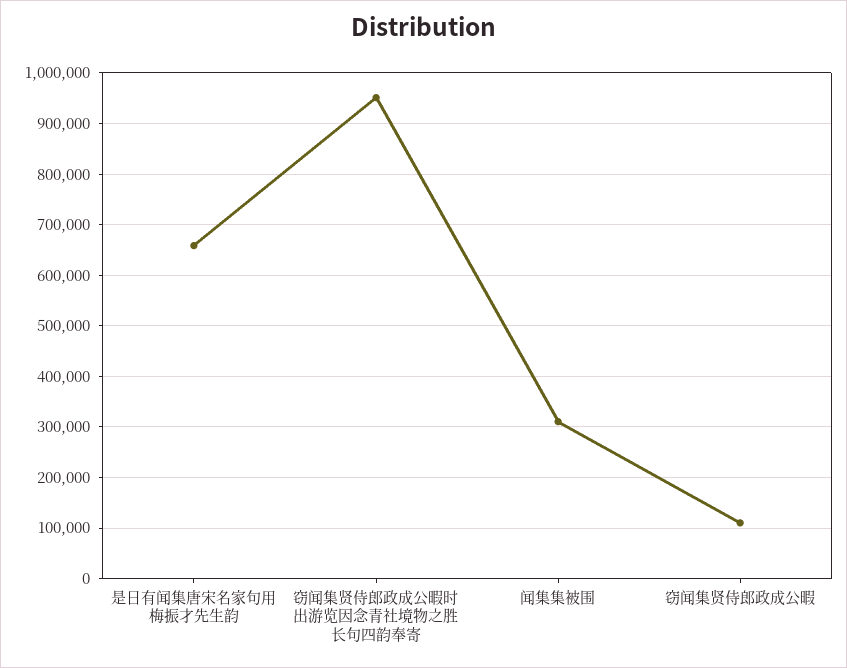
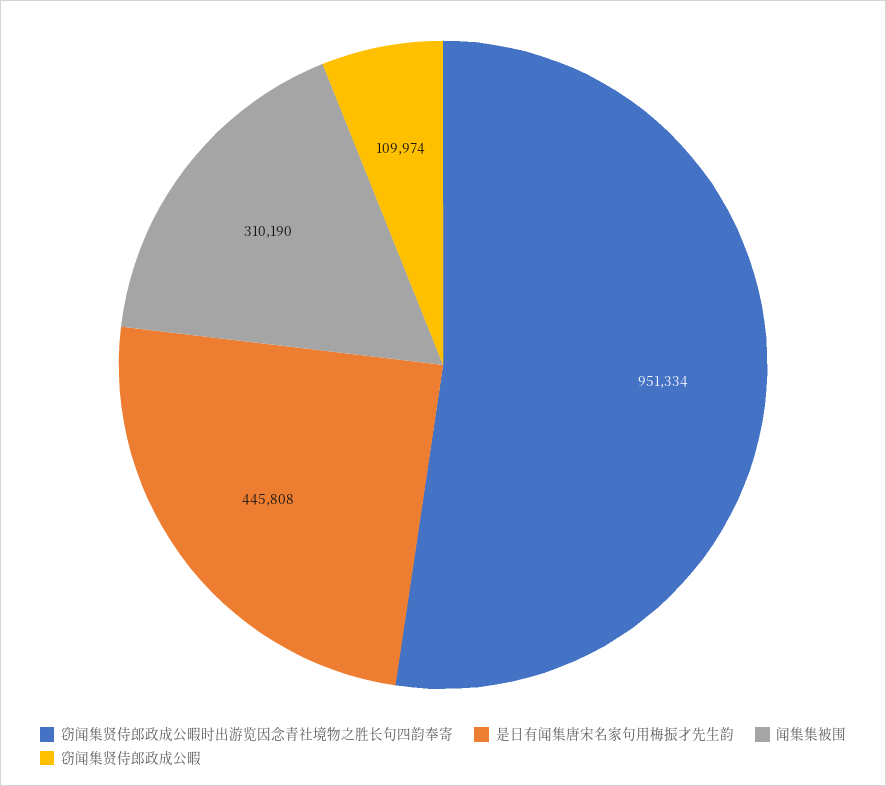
是日有闻集唐宋名家句用梅振才先生韵: 660000 -> 445808

